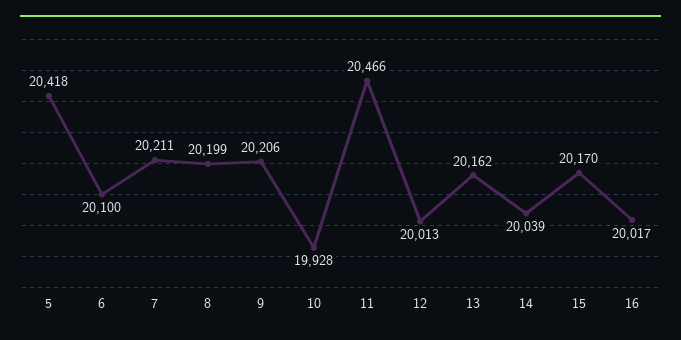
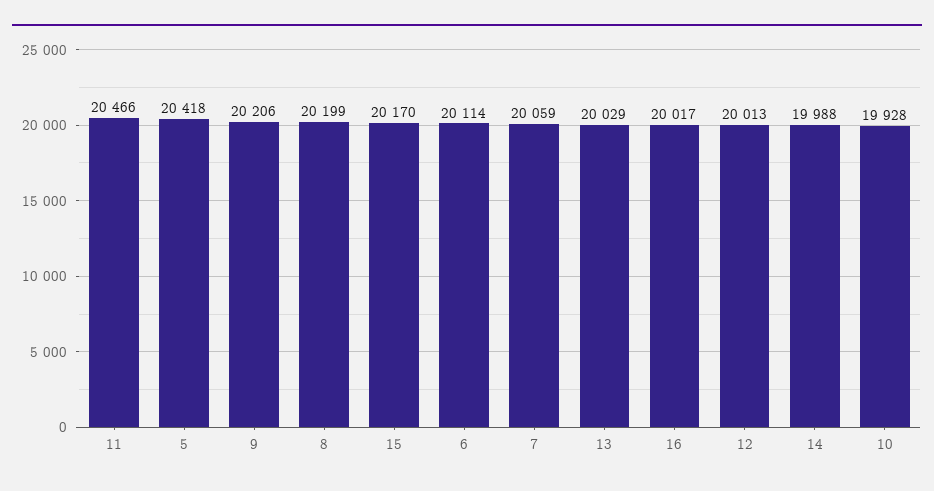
6: 20100 -> 20114
7: 20211 -> 20059
13: 20162 -> 20029
14: 20039 -> 19988

